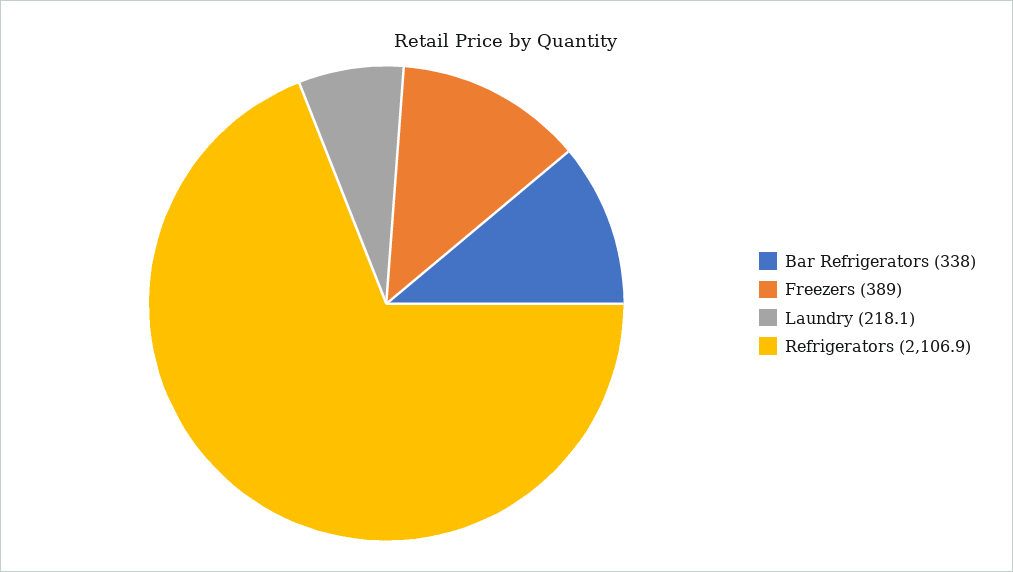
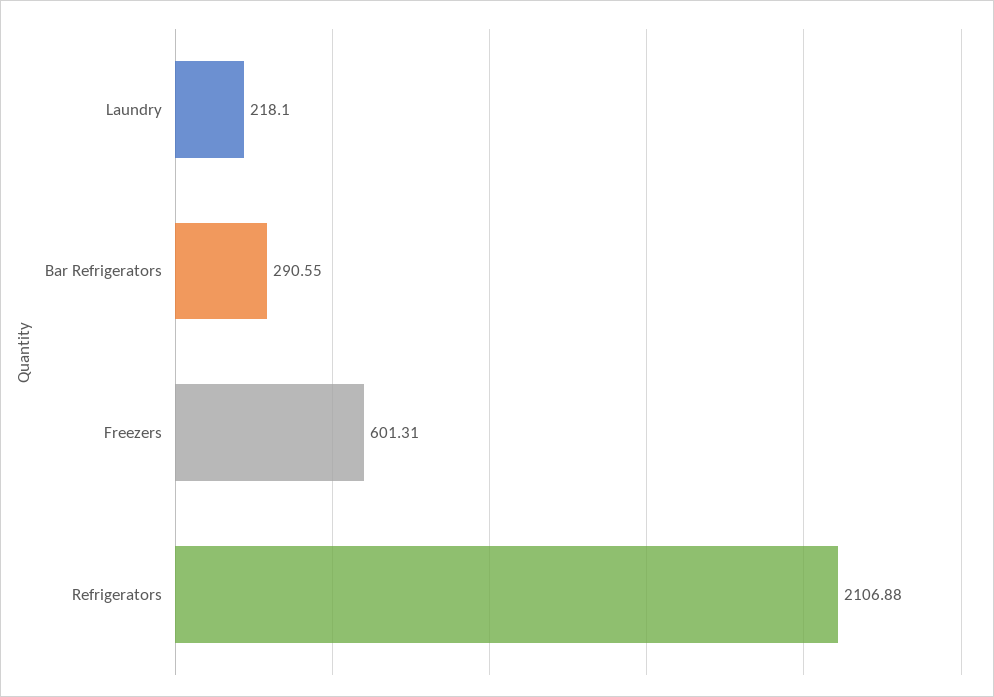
Bar Refrigerators: 338 -> 290.55
Freezers: 389 -> 601.31

